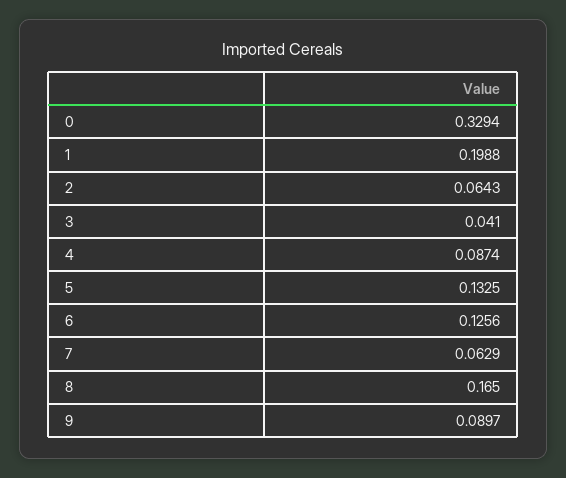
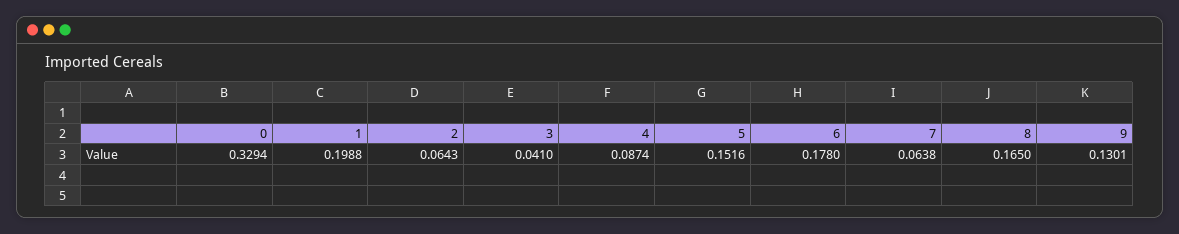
5: 0.1325 -> 0.1516
6: 0.1256 -> 0.178
7: 0.0629 -> 0.0638
9: 0.0897 -> 0.1301

